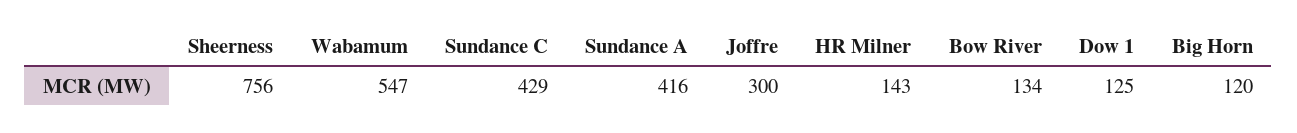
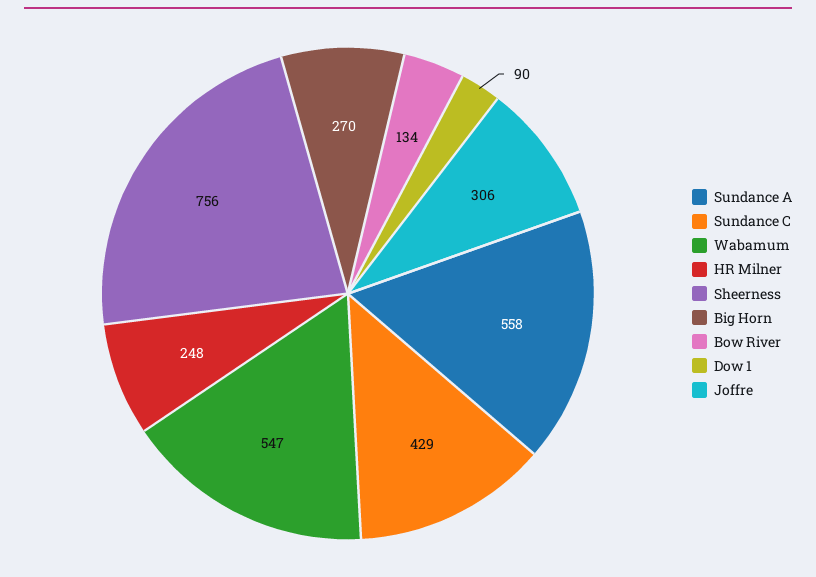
Sundance A: 416 -> 558
Joffre: 300 -> 306
HR Milner: 143 -> 248
Dow 1: 125 -> 90
Big Horn: 120 -> 270

